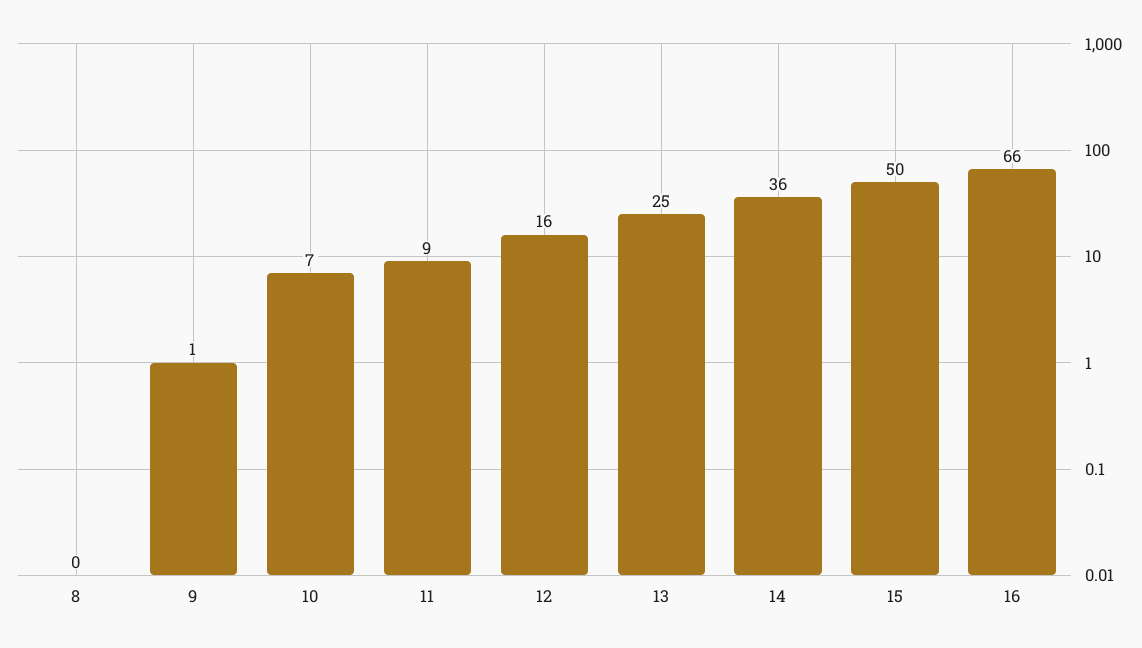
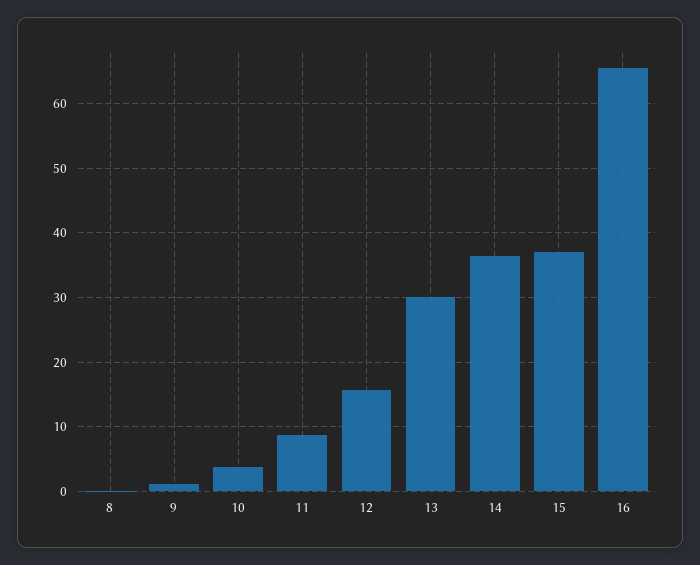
10: 7 -> 4
13: 25 -> 30
15: 50 -> 37

